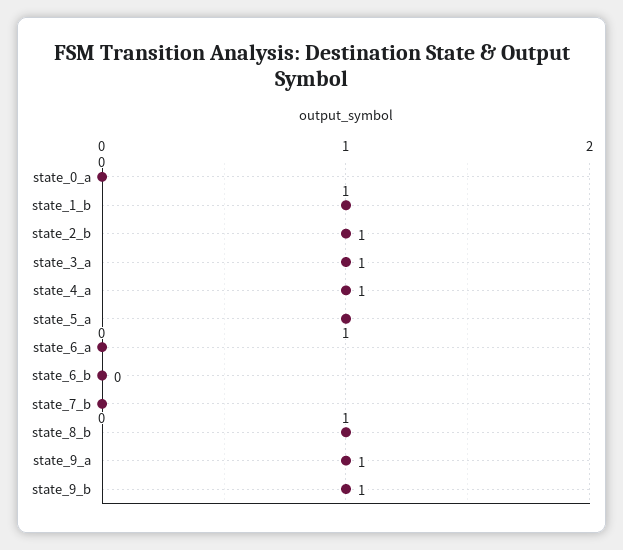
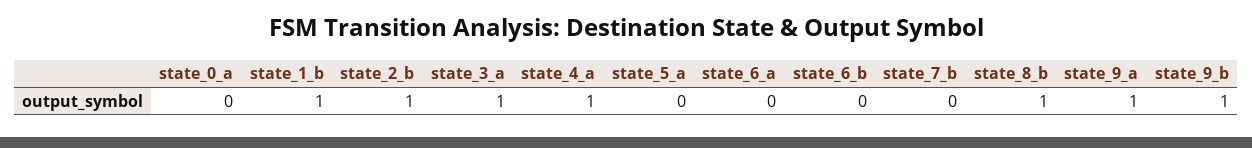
state_5_a: 1 -> 0

